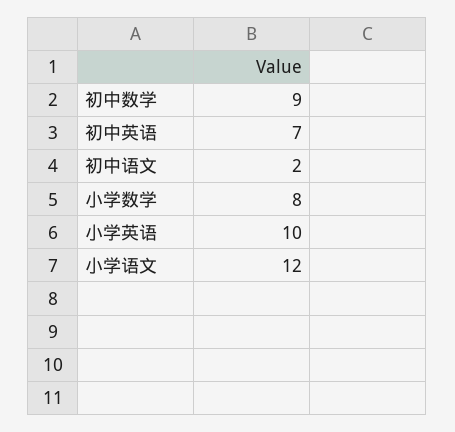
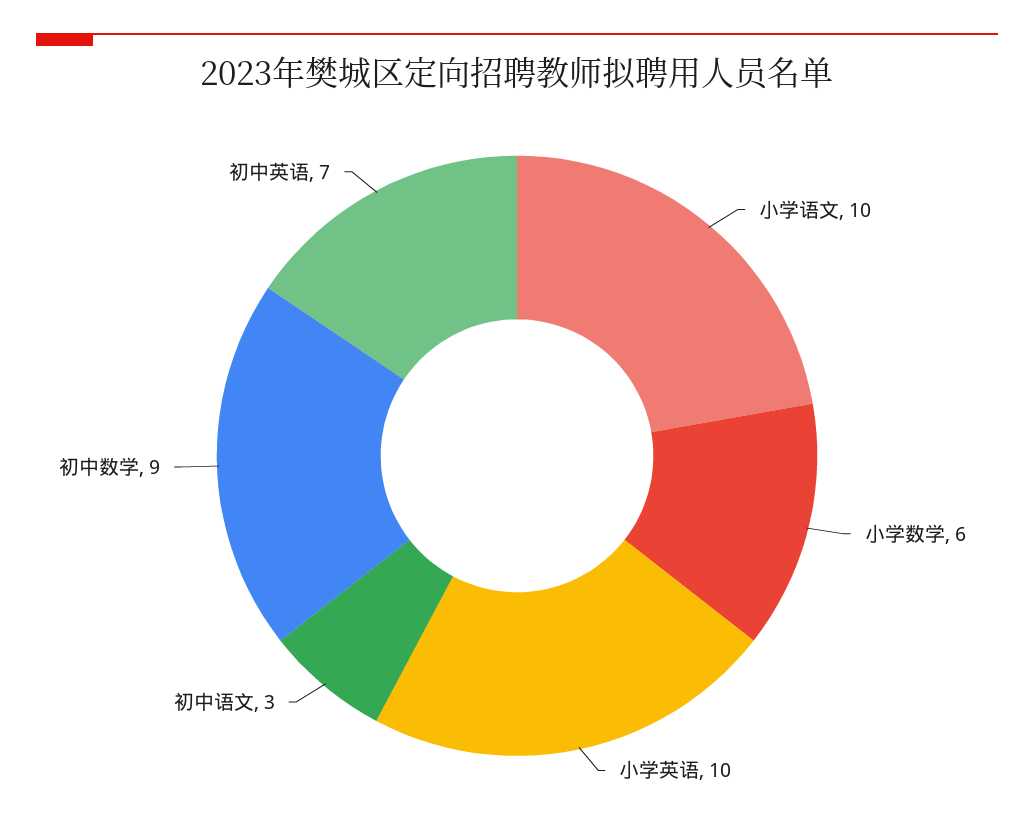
初中语文: 2 -> 3
小学数学: 8 -> 6
小学语文: 12 -> 10

